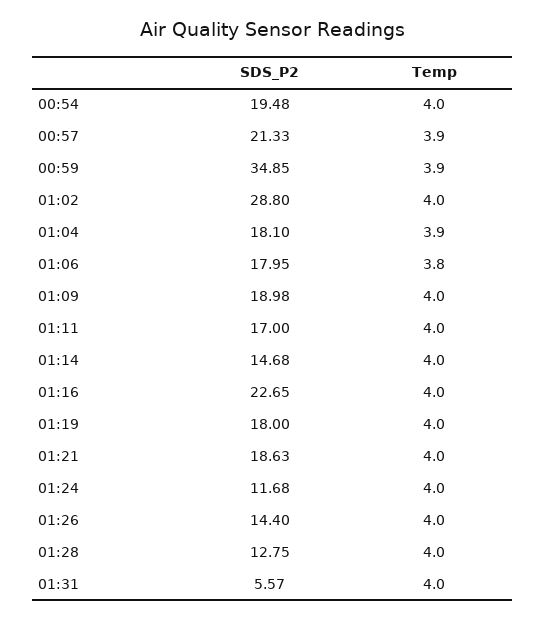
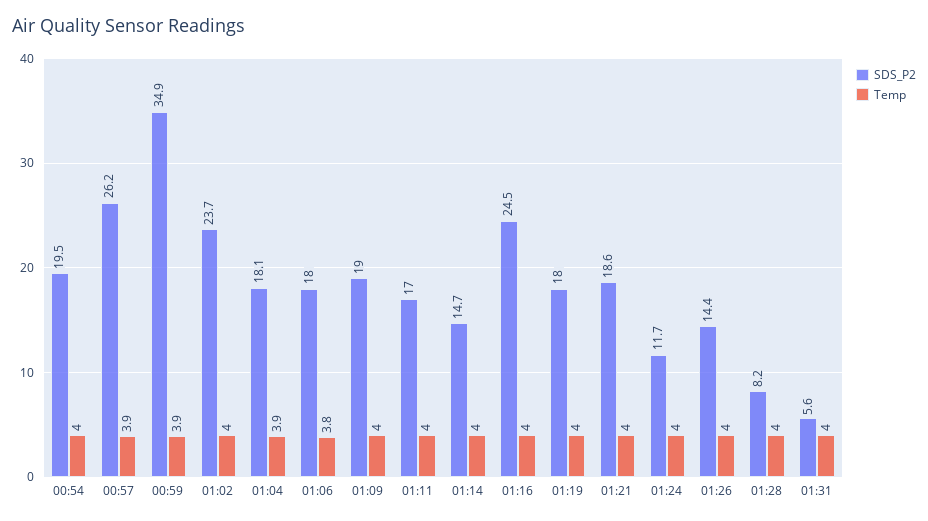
SDS_P2, 00:57: 21.33 -> 26.2
SDS_P2, 01:02: 28.8 -> 23.7
SDS_P2, 01:16: 22.65 -> 24.5
SDS_P2, 01:28: 12.75 -> 8.2

